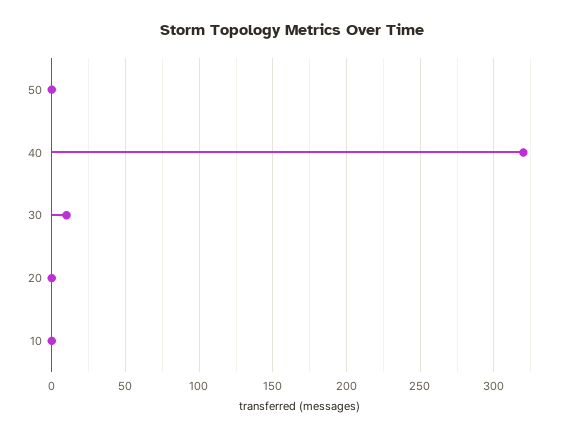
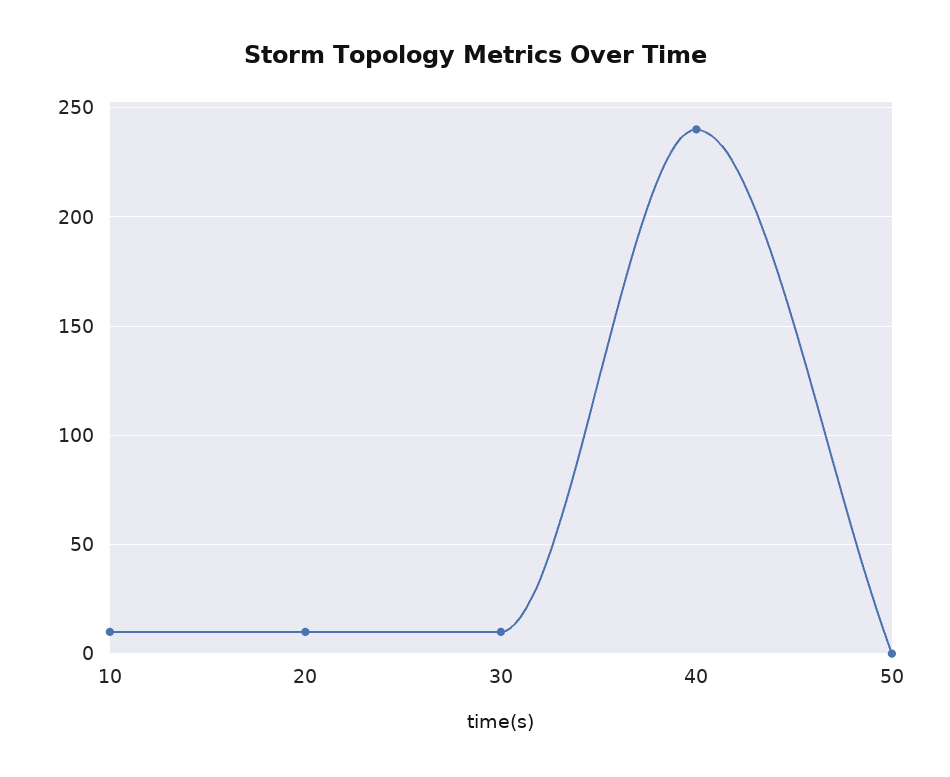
40: 320 -> 240
20: 0 -> 10
10: 0 -> 10

